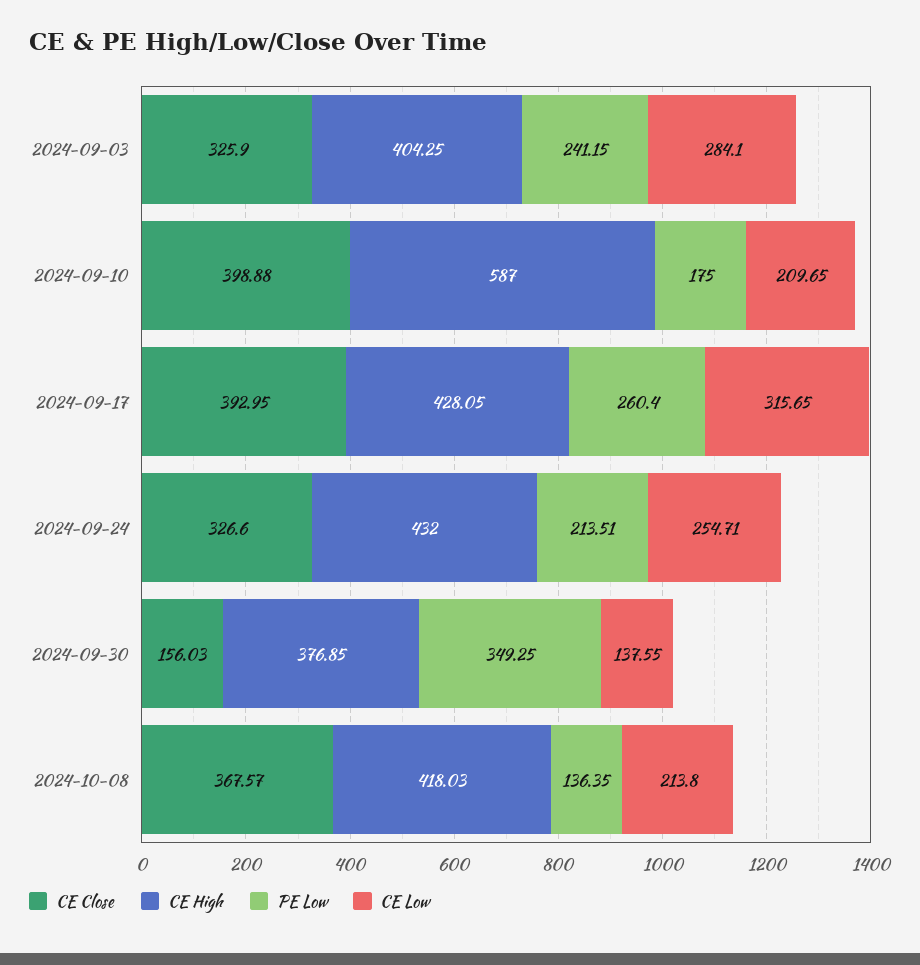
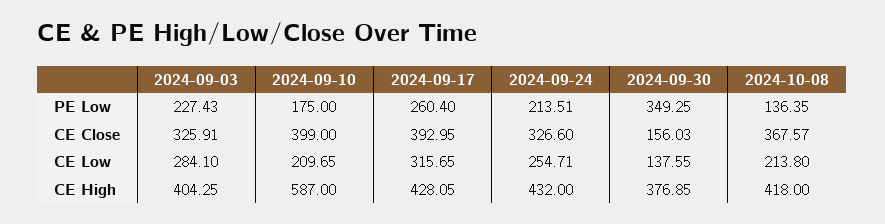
CE Close, 2024-09-03: 325.9 -> 325.91
PE Low, 2024-09-03: 241.15 -> 227.43
CE Close, 2024-09-10: 398.88 -> 399
CE High, 2024-10-08: 418.03 -> 418

